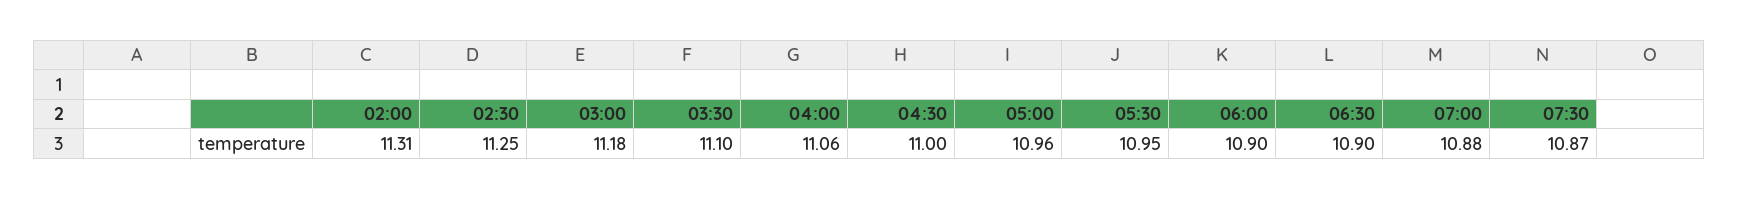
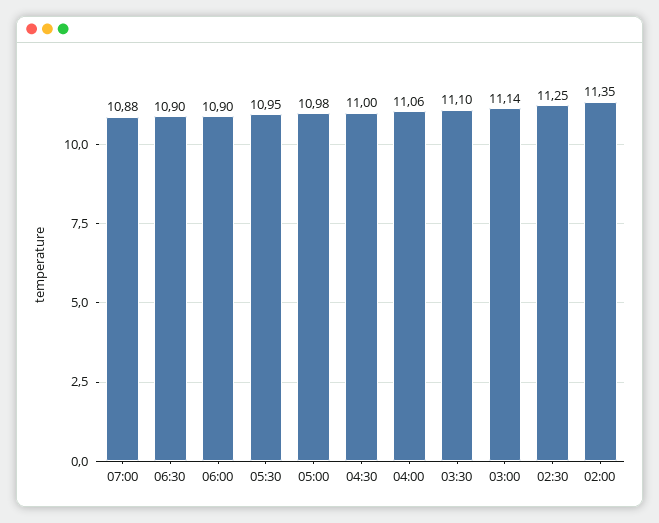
02:00: 11.31 -> 11.35
03:00: 11.18 -> 11.14
05:00: 10.96 -> 10.98
07:30: 10.87 -> none

